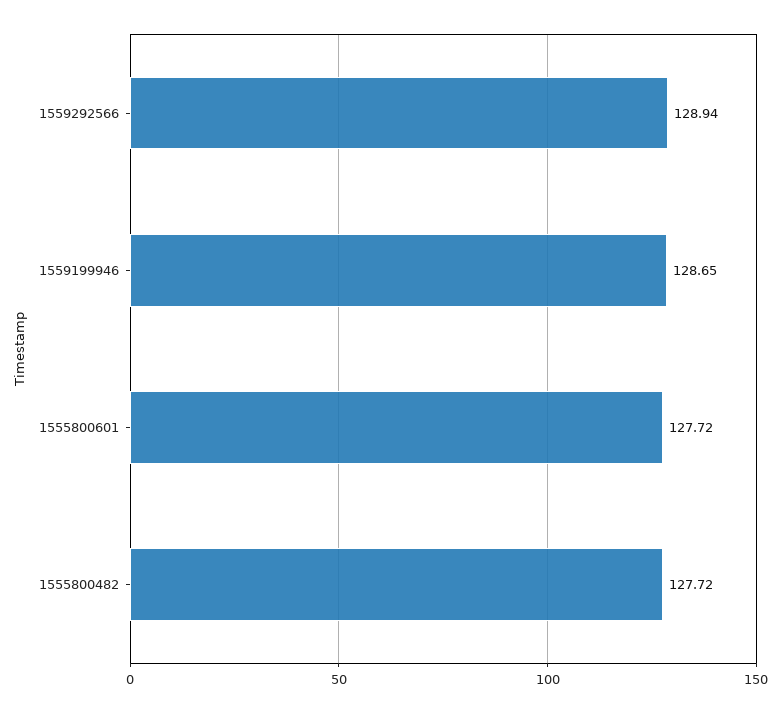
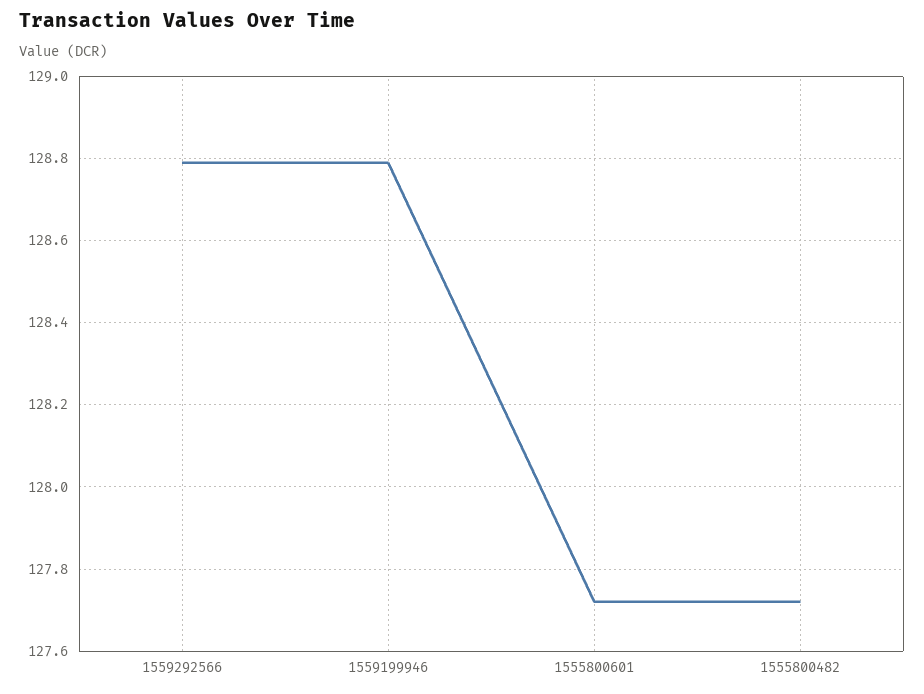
1559292566: 128.94 -> 128.8
1559199946: 128.65 -> 128.8

